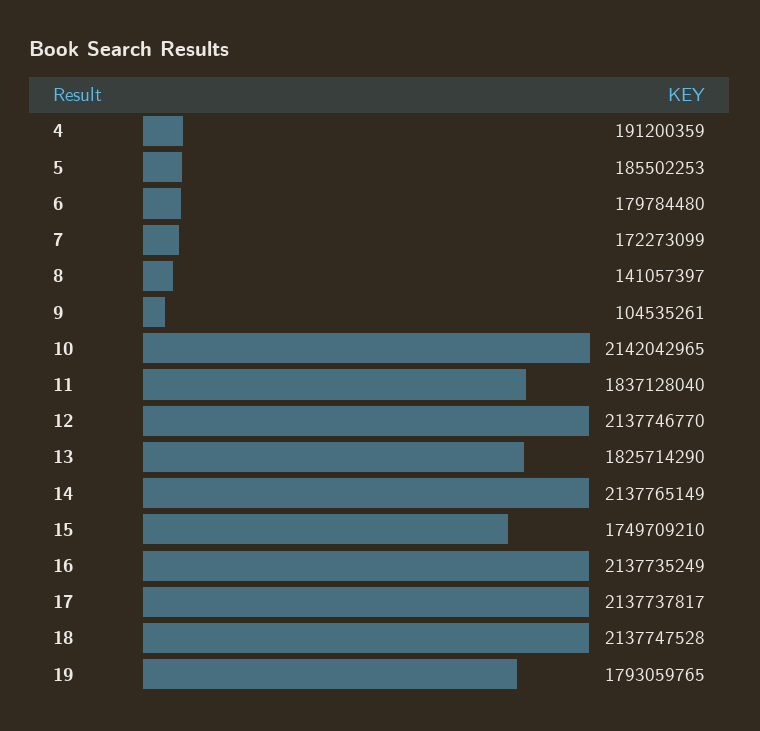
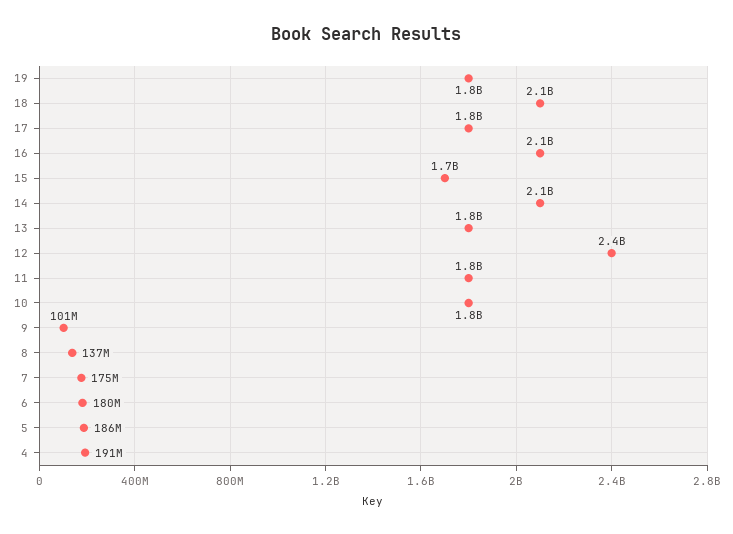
7: 172273099 -> 175000000
8: 141057397 -> 137000000
9: 104535261 -> 101000000
10: 2142042965 -> 1800000000
12: 2137746770 -> 2400000000
17: 2137737817 -> 1800000000

